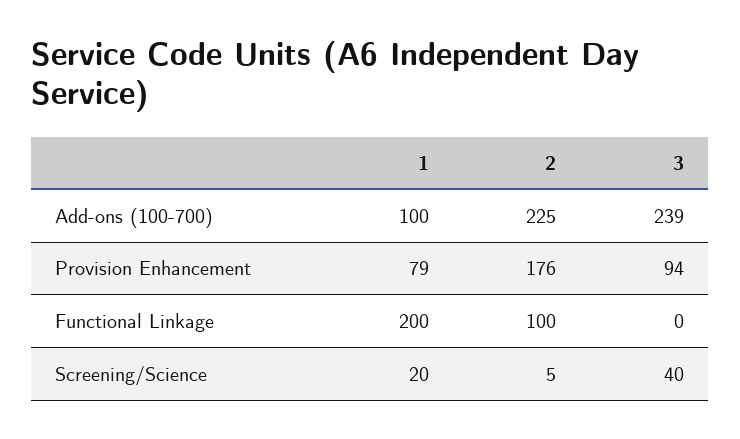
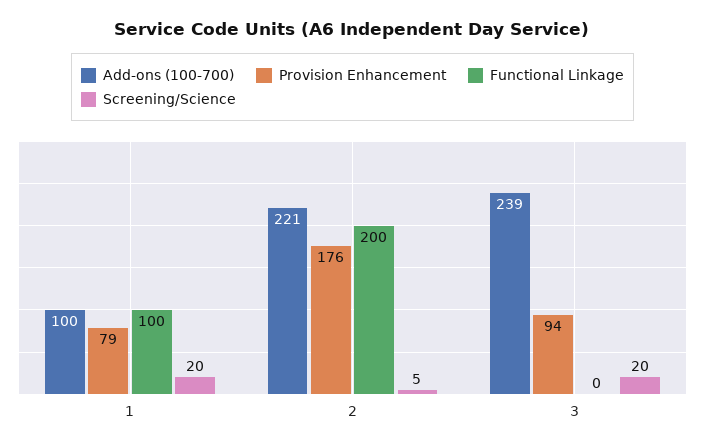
Add-ons (100-700), 2: 225 -> 221
Functional Linkage, 1: 200 -> 100
Functional Linkage, 2: 100 -> 200
Screening/Science, 3: 40 -> 20

